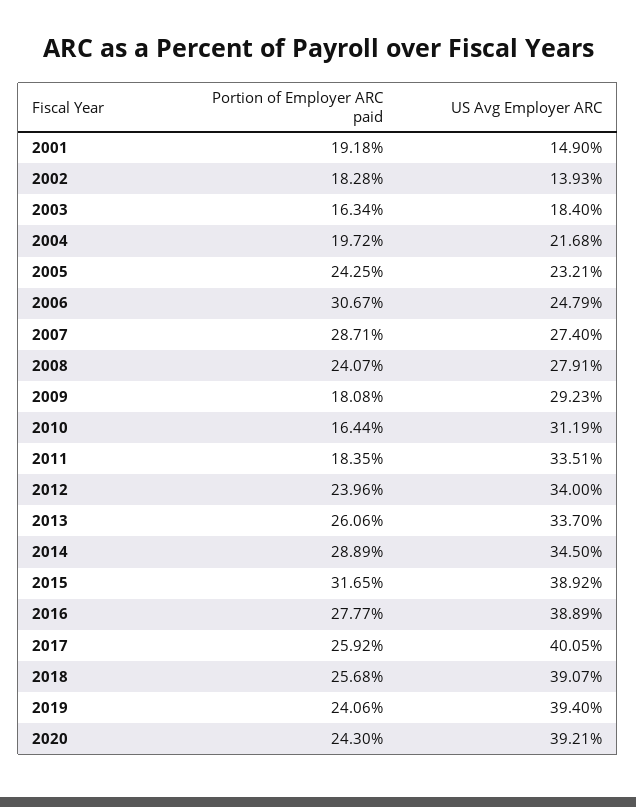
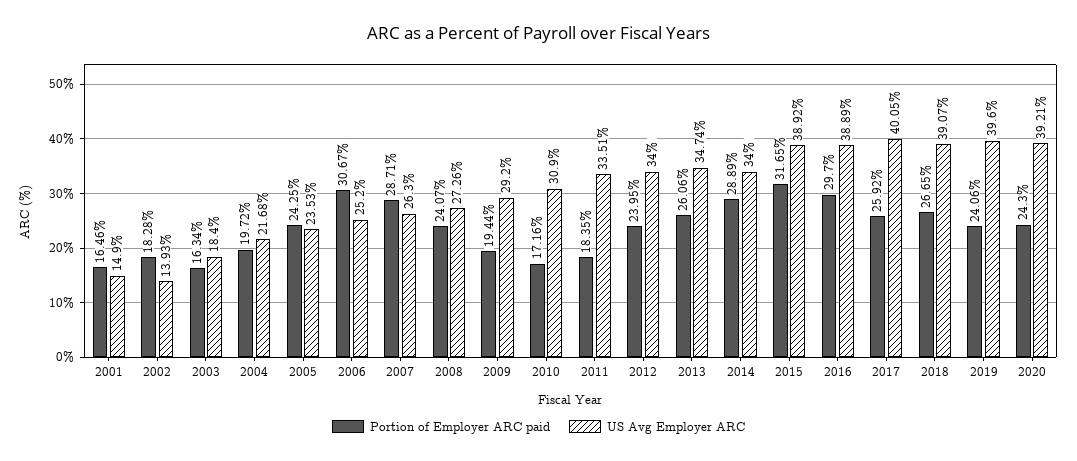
Portion of Employer ARC paid, 2001: 19.18 -> 16.46
US Avg Employer ARC, 2005: 23.21 -> 23.53
US Avg Employer ARC, 2006: 24.79 -> 25.2
US Avg Employer ARC, 2007: 27.4 -> 26.3
US Avg Employer ARC, 2008: 27.91 -> 27.26
Portion of Employer ARC paid, 2009: 18.08 -> 19.44
US Avg Employer ARC, 2009: 29.23 -> 29.2
Portion of Employer ARC paid, 2010: 16.44 -> 17.16
US Avg Employer ARC, 2010: 31.19 -> 30.9
Portion of Employer ARC paid, 2012: 23.96 -> 23.95
US Avg Employer ARC, 2013: 33.7 -> 34.74
US Avg Employer ARC, 2014: 34.5 -> 34
Portion of Employer ARC paid, 2016: 27.77 -> 29.7
Portion of Employer ARC paid, 2018: 25.68 -> 26.65
US Avg Employer ARC, 2019: 39.4 -> 39.6

